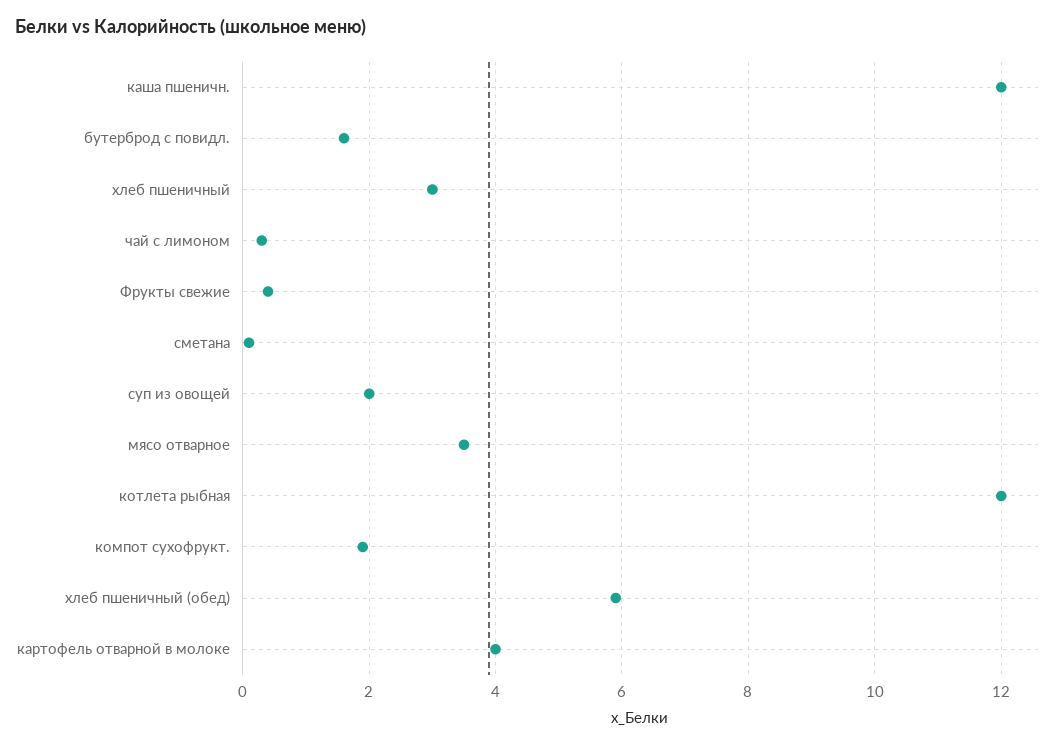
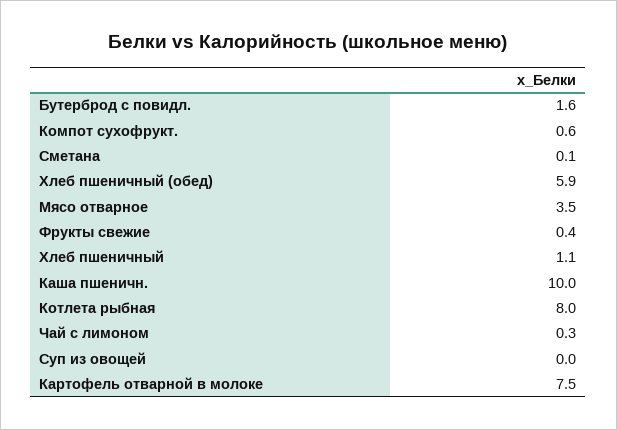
каша пшеничн.: 12 -> 10
хлеб пшеничный: 3 -> 1.1
суп из овощей: 2 -> 0
котлета рыбная: 12 -> 8
компот сухофрукт.: 2 -> 0.6
картофель отварной в молоке: 4 -> 7.5

